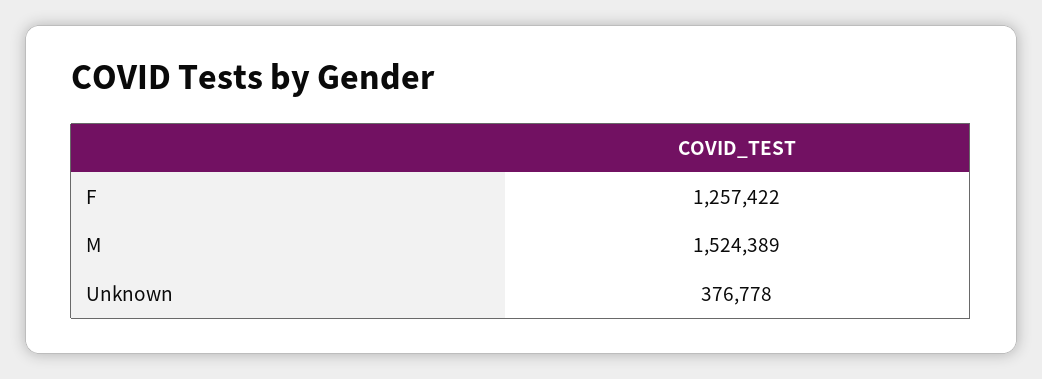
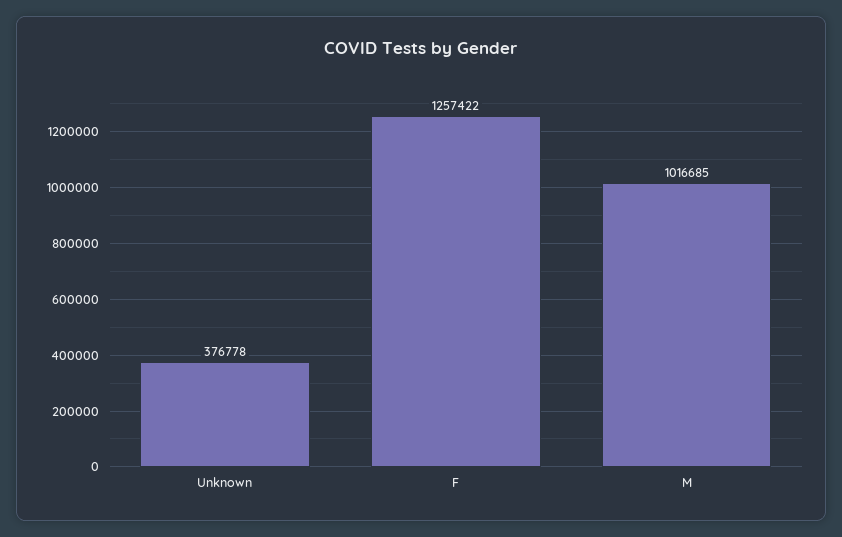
M: 1524389 -> 1016685

